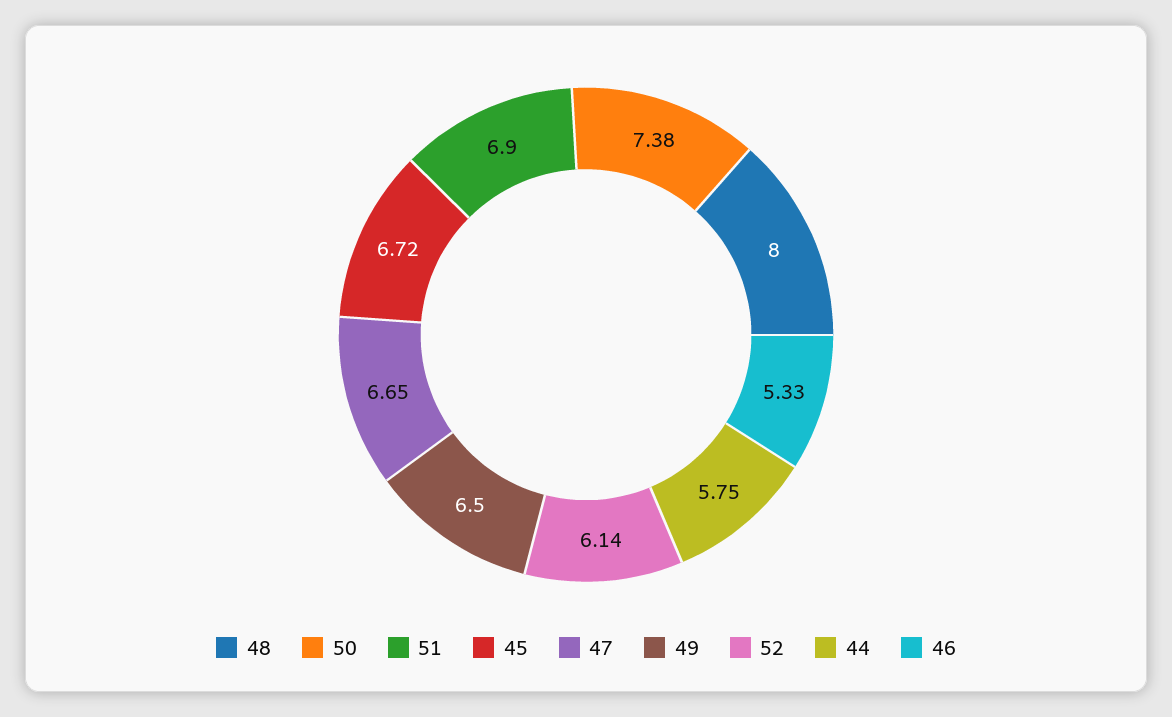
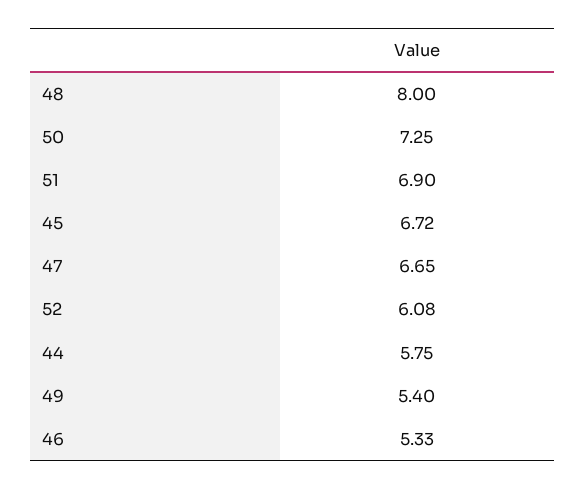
50: 7.38 -> 7.25
49: 6.5 -> 5.4
52: 6.14 -> 6.08

